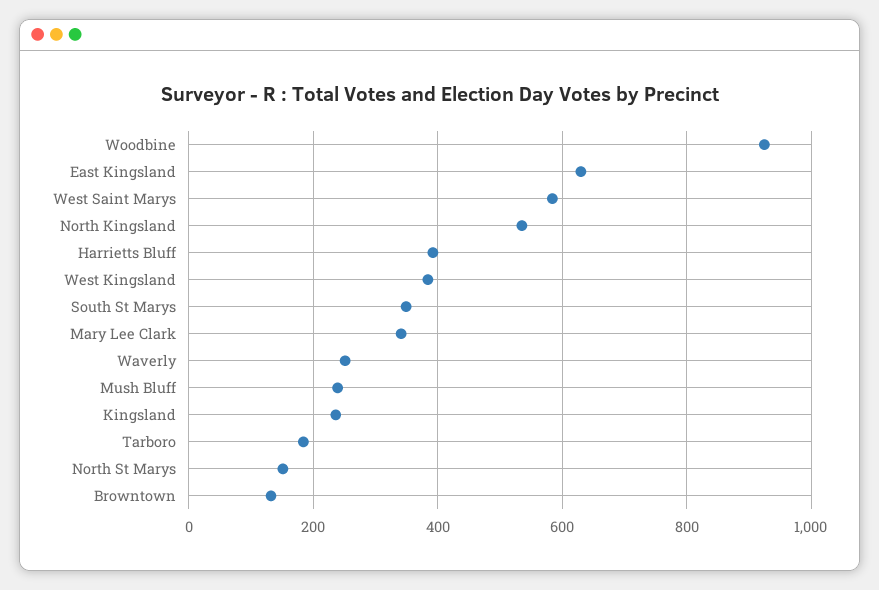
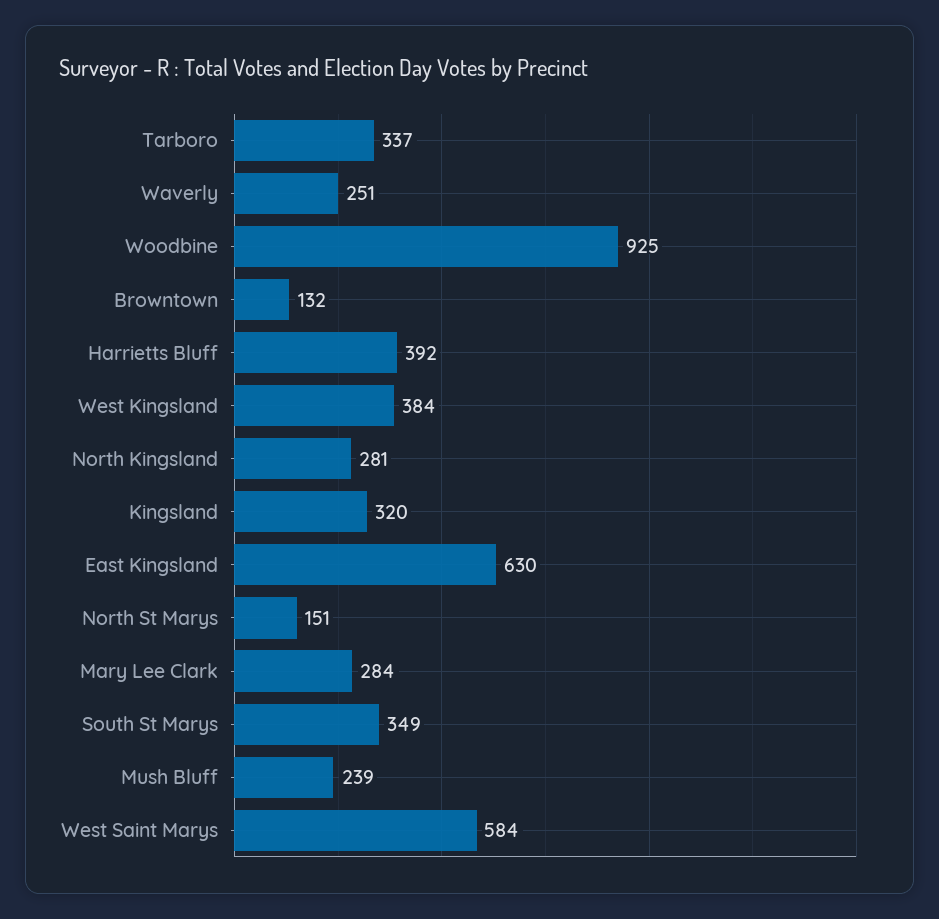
North Kingsland: 540 -> 281
Mary Lee Clark: 340 -> 284
Kingsland: 240 -> 320
Tarboro: 180 -> 337

